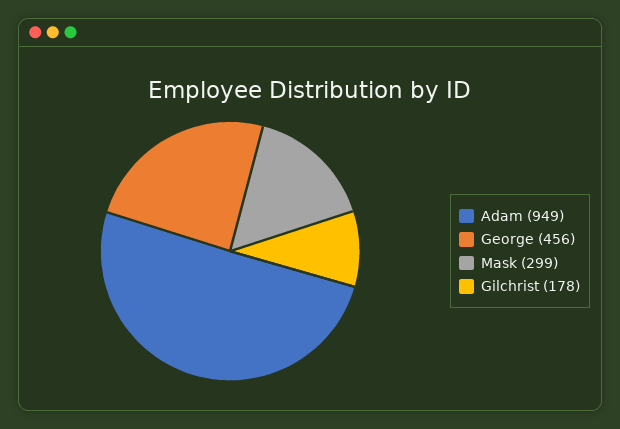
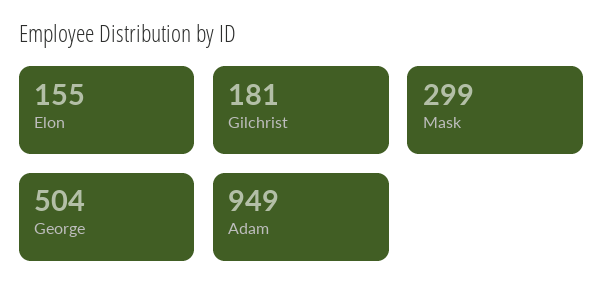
George: 456 -> 504
Gilchrist: 178 -> 181
Elon: none -> 155

